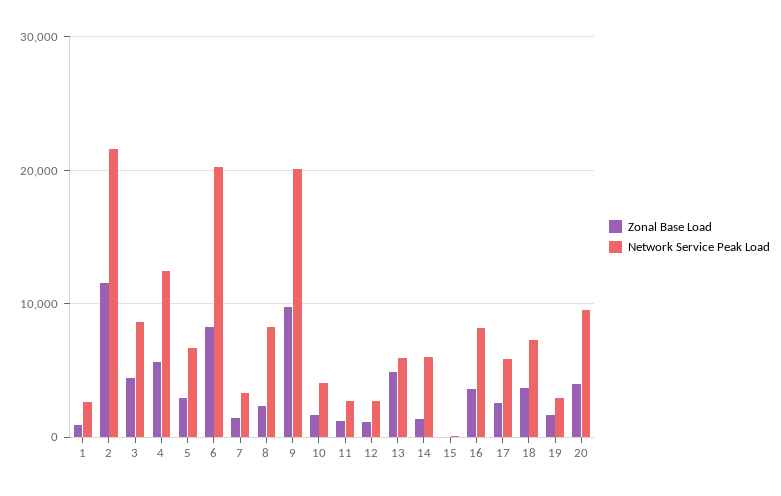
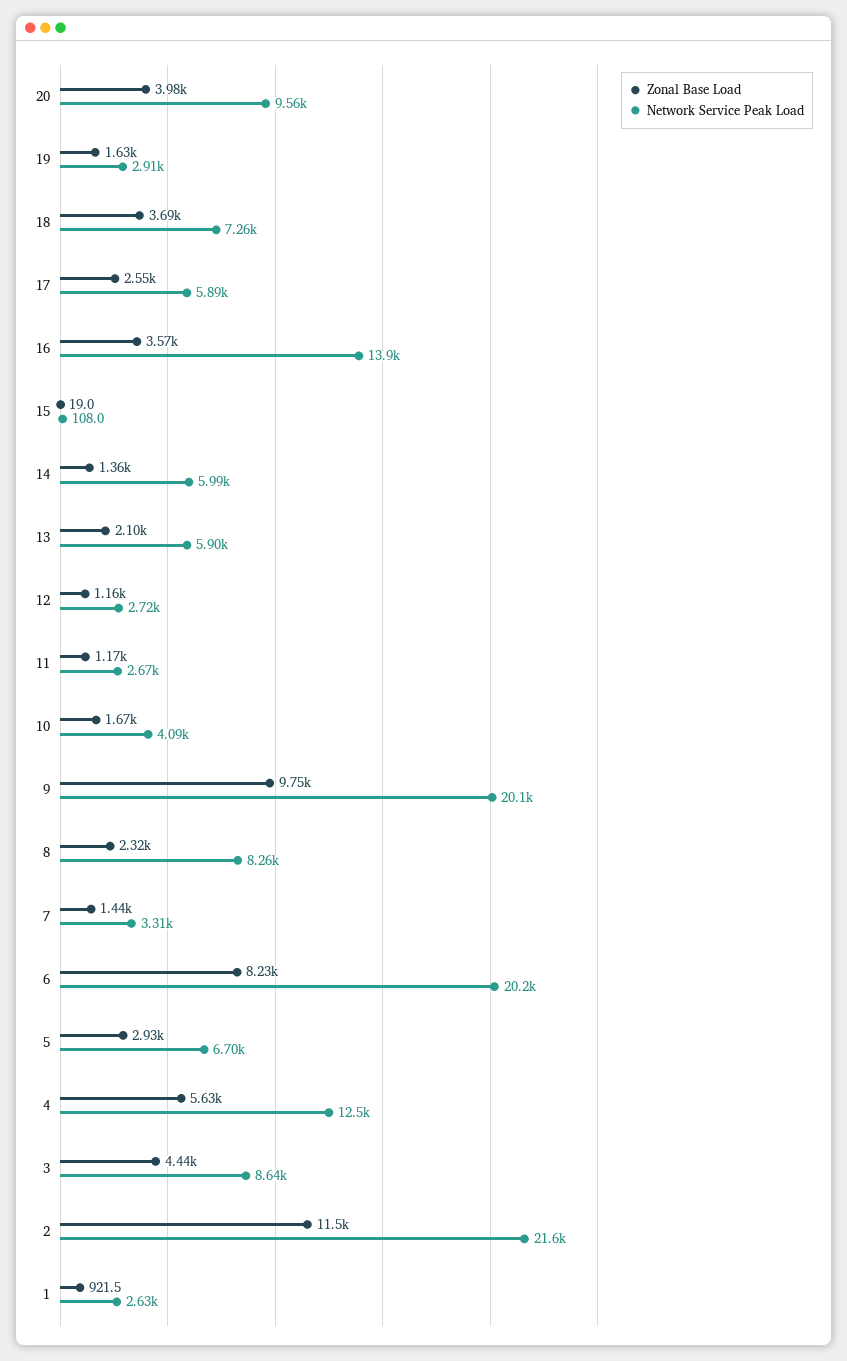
Zonal Base Load, 13: 5000 -> 2100
Network Service Peak Load, 16: 8000 -> 13900

